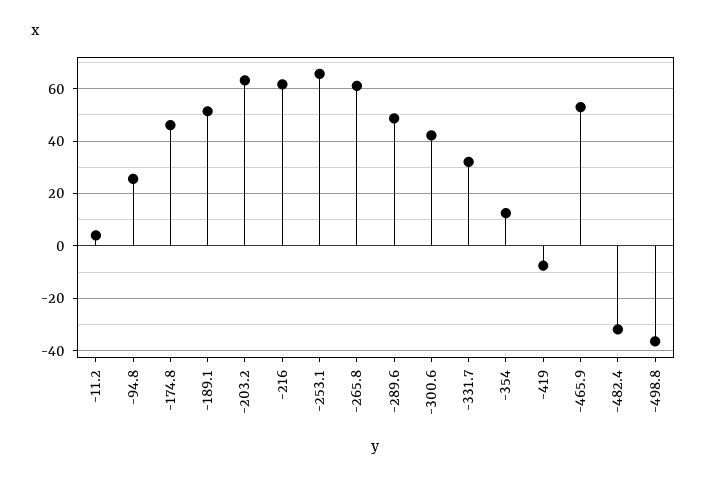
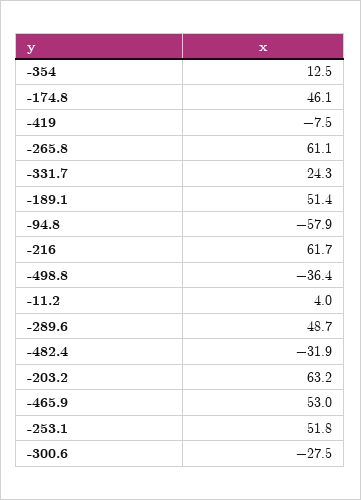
-94.8: 25 -> -57.9
-253.1: 65 -> 51.8
-300.6: 42.5 -> -27.5
-331.7: 32.5 -> 24.3

